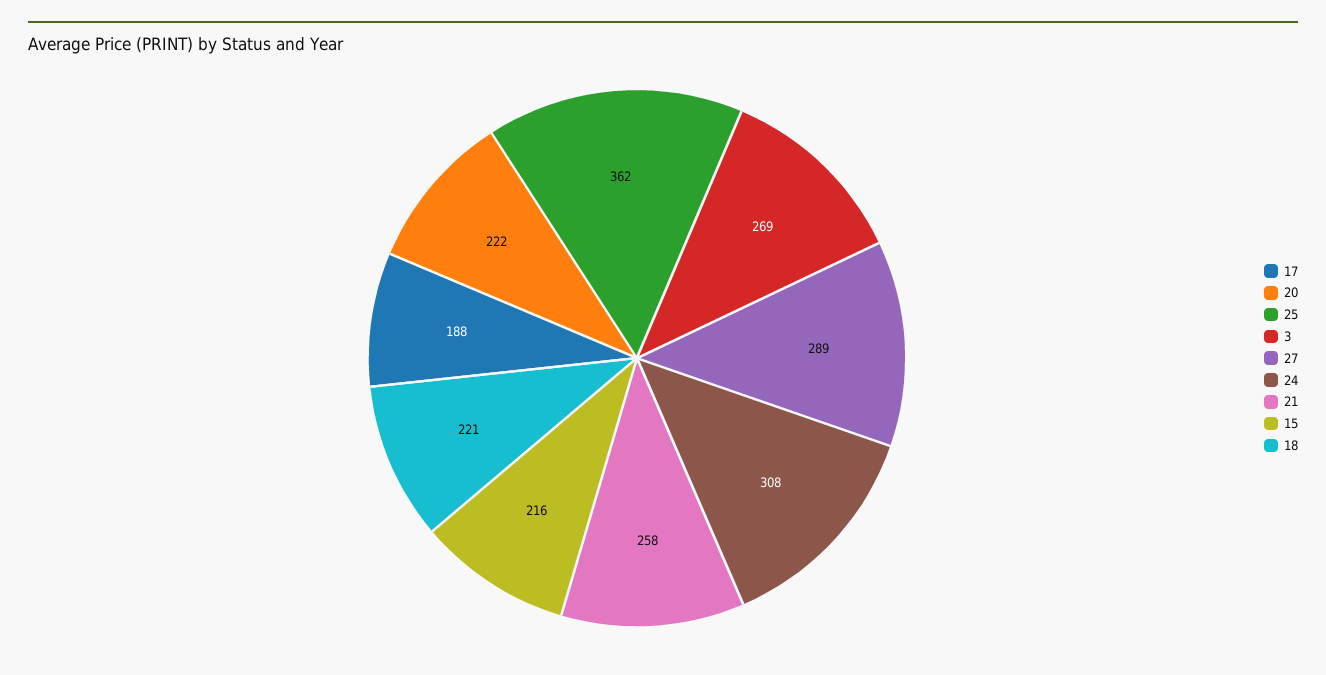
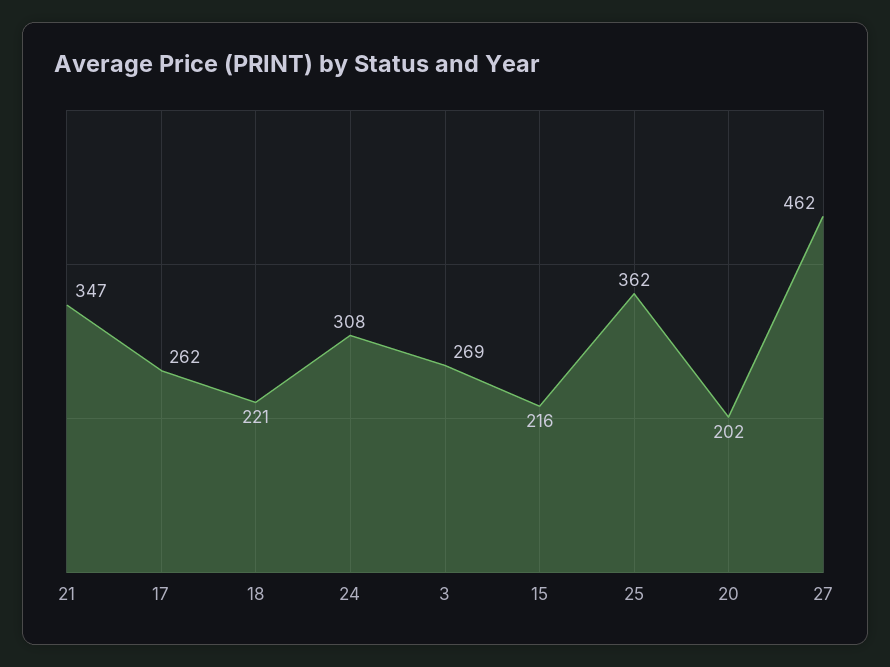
17: 188 -> 262
20: 222 -> 202
27: 289 -> 462
21: 258 -> 347

